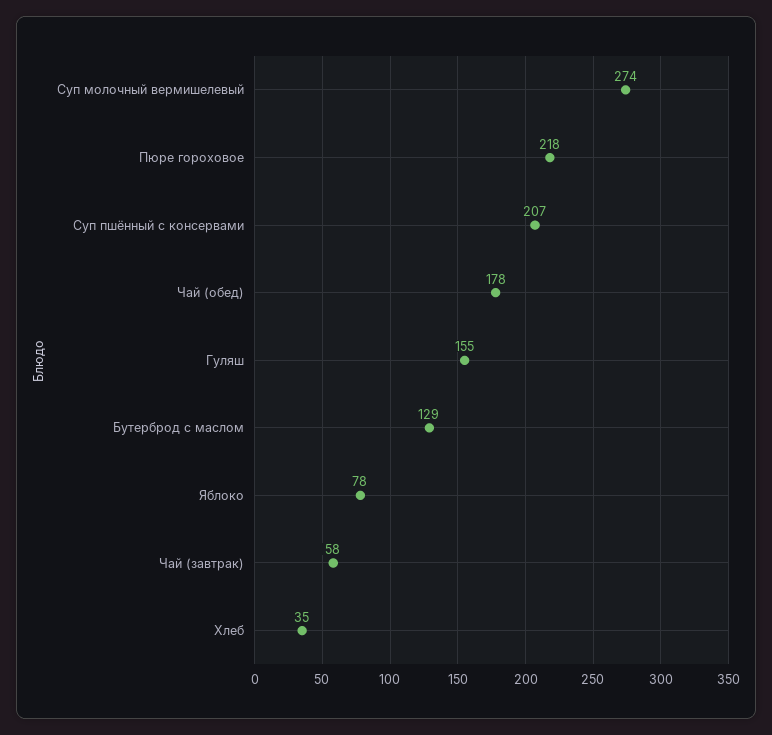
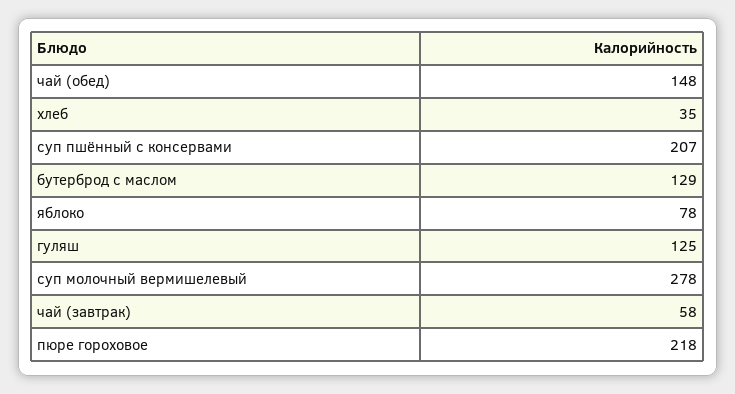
Суп молочный вермишелевый: 274 -> 278
Чай (обед): 178 -> 148
Гуляш: 155 -> 125

